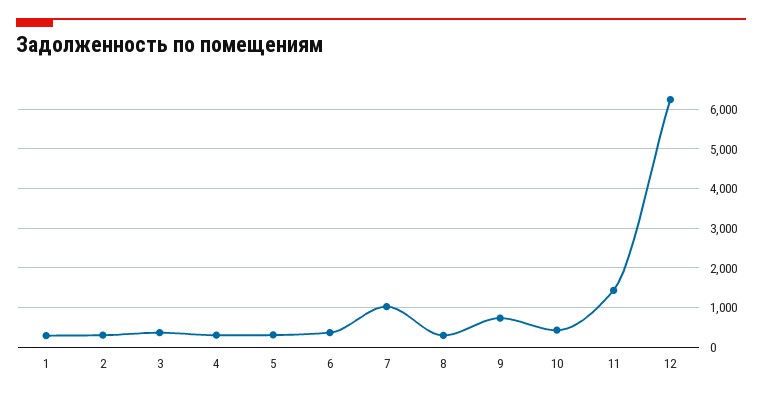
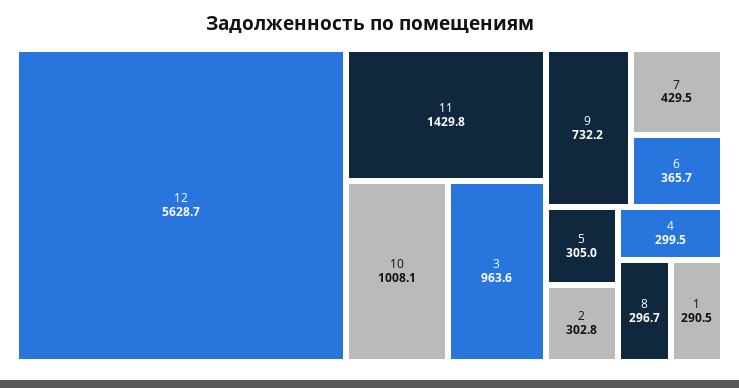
3: 400 -> 963.6
7: 1000 -> 429.5
10: 400 -> 1008.1
12: 6200 -> 5628.7

